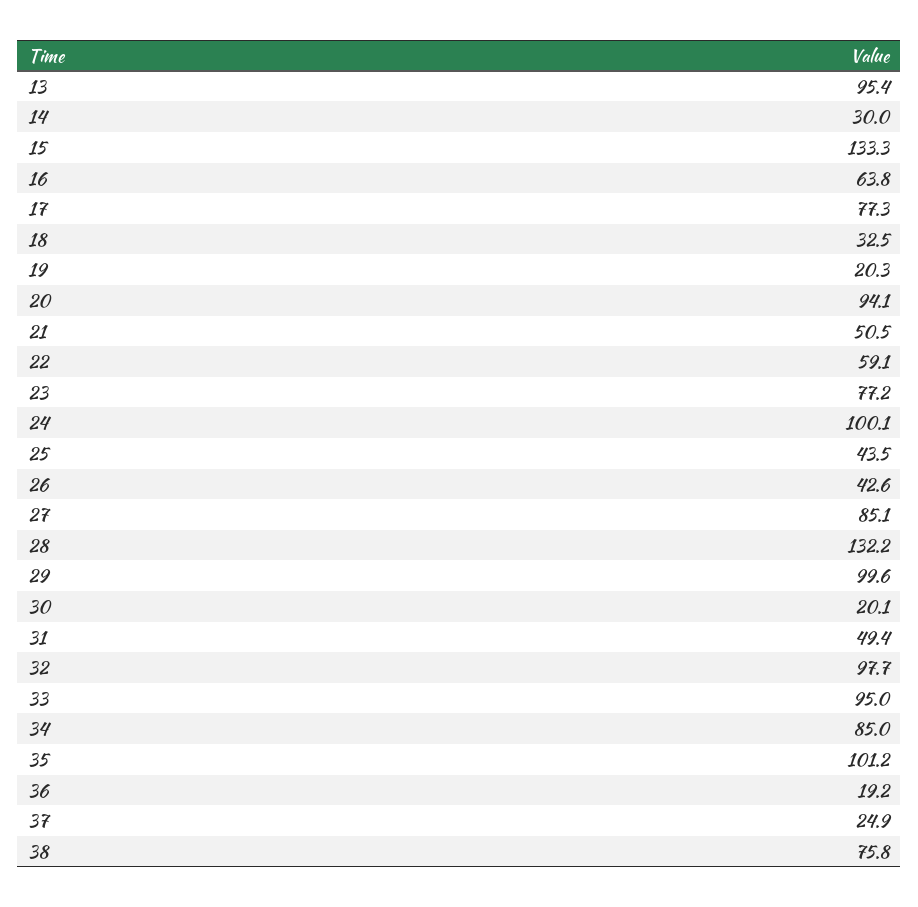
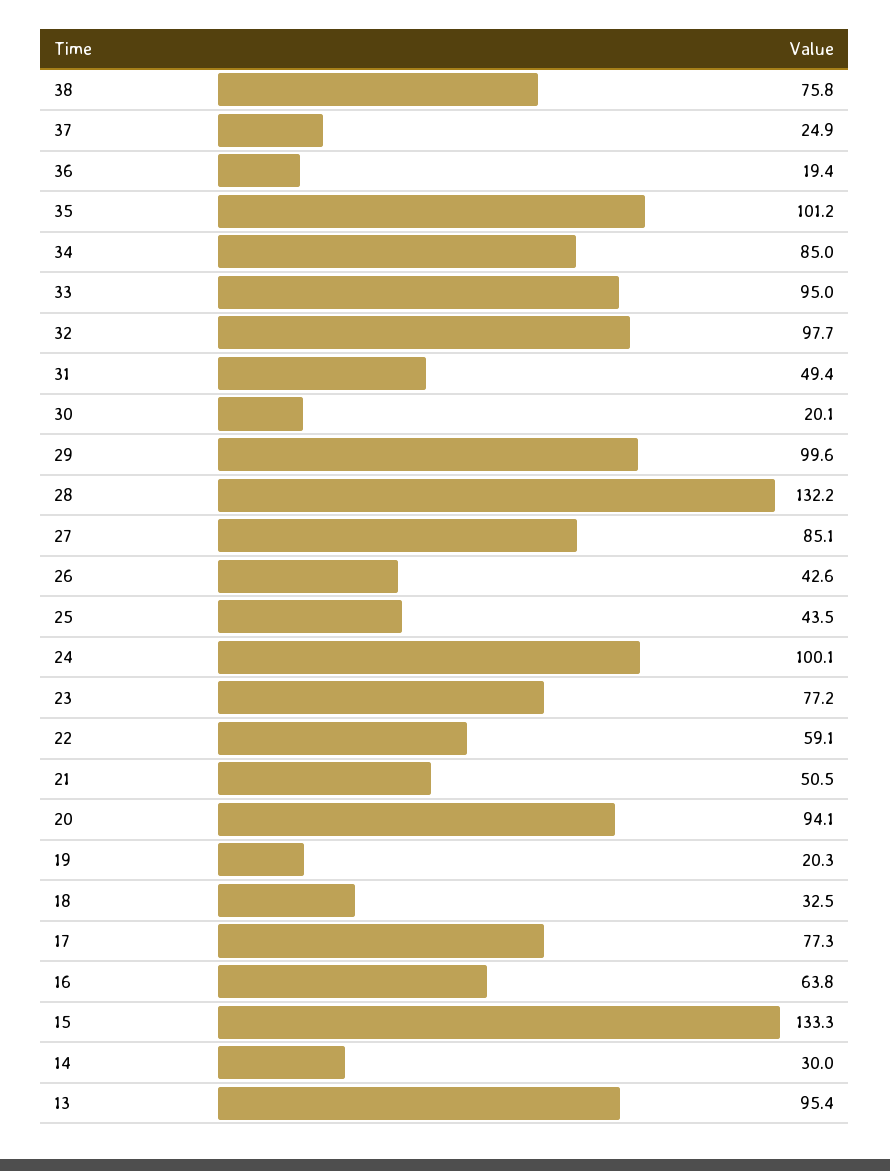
36: 19.2 -> 19.4

